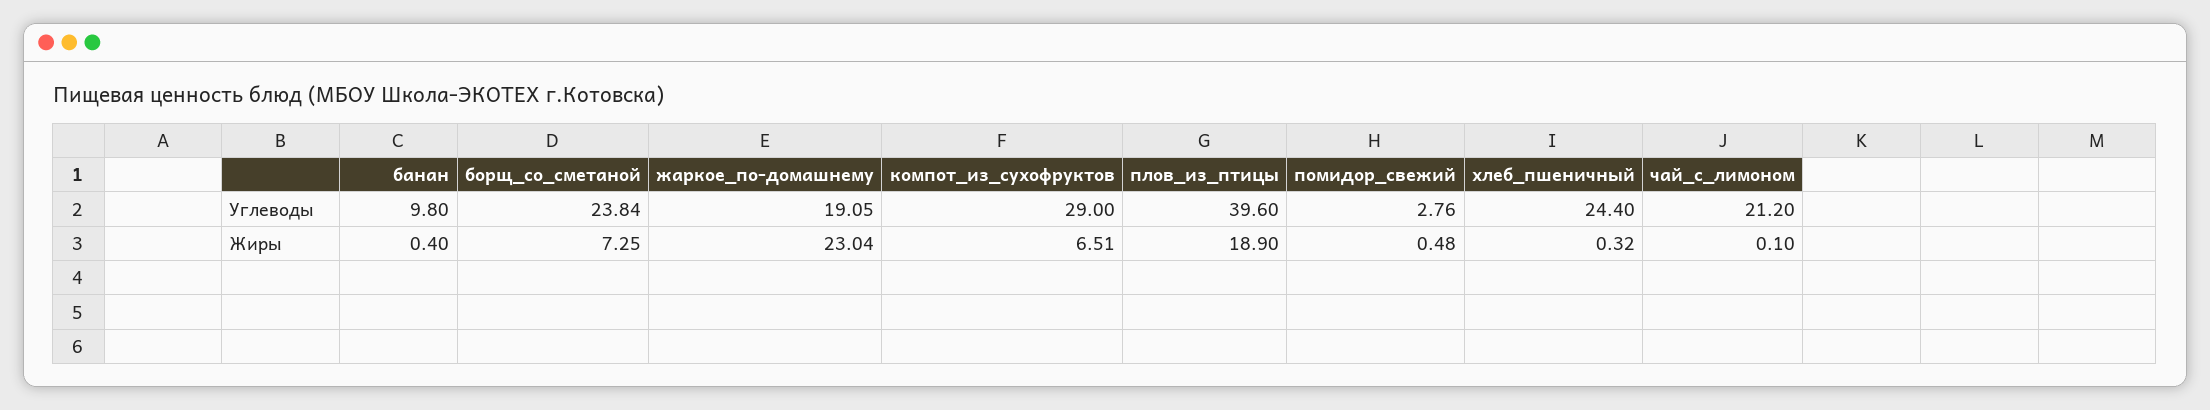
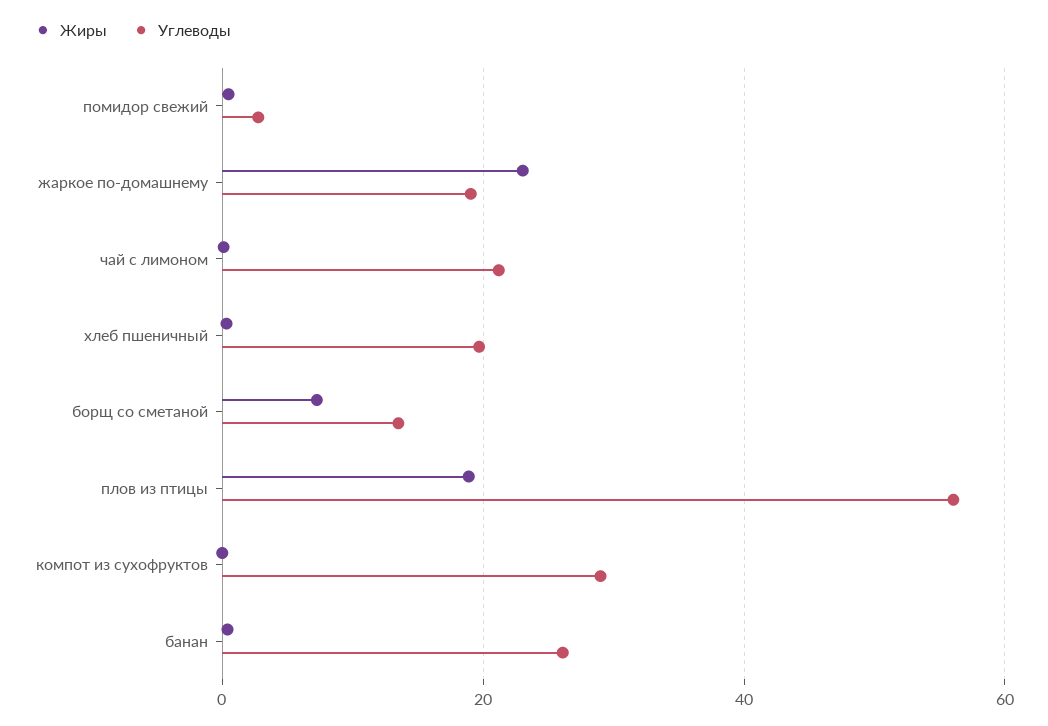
Углеводы, банан: 9.8 -> 26
Углеводы, борщ_со_сметаной: 23.84 -> 14
Углеводы, плов_из_птицы: 39.6 -> 56
Углеводы, хлеб_пшеничный: 24.4 -> 20
Жиры, компот_из_сухофруктов: 6.51 -> 0

